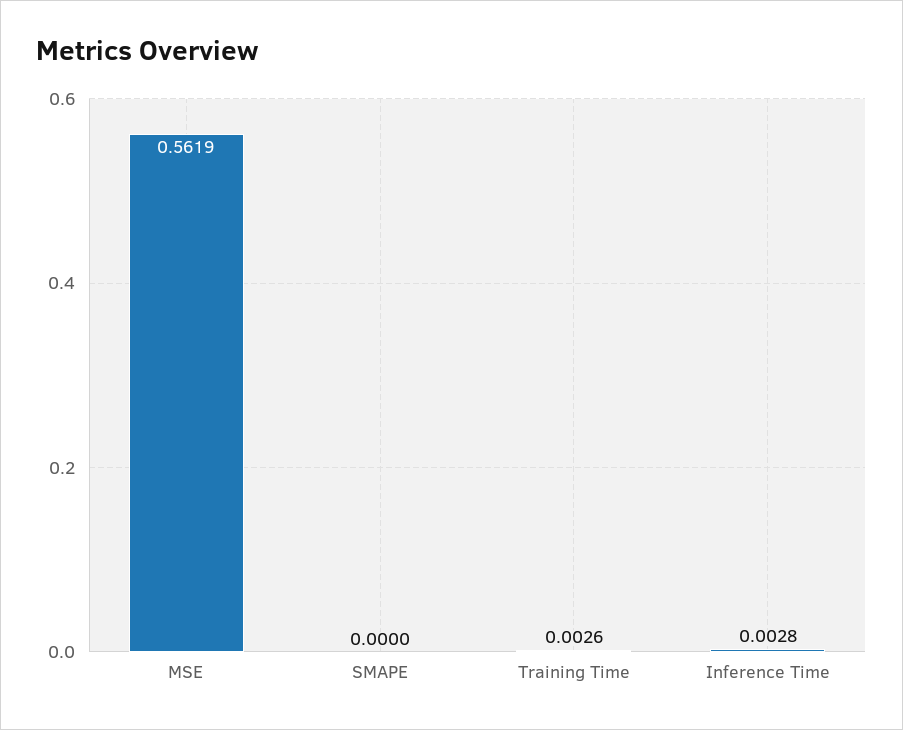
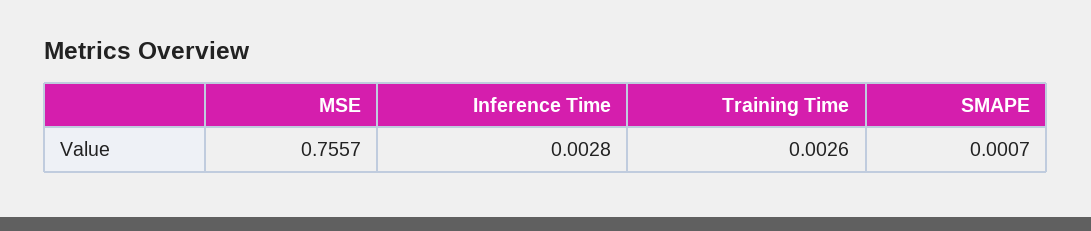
MSE: 0.5619 -> 0.7557
SMAPE: 0 -> 0.0007

